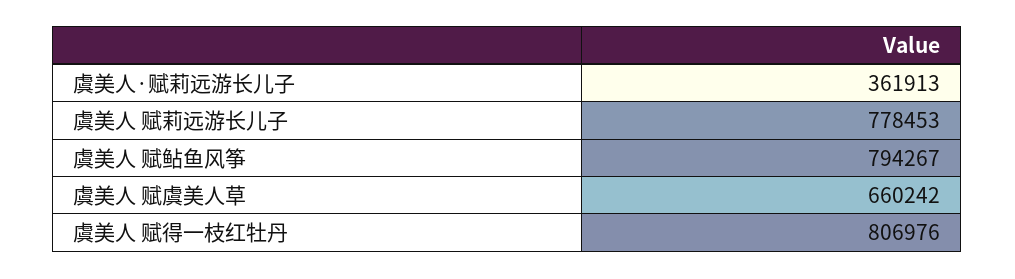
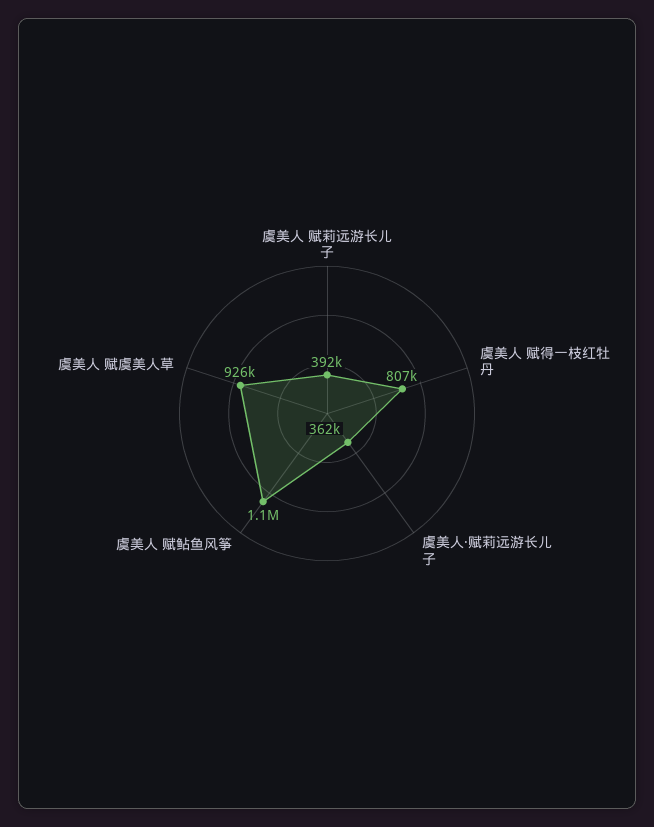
虞美人 赋莉远游长儿子: 778453 -> 392000
虞美人 赋鲇鱼风筝: 794267 -> 1100000
虞美人 赋虞美人草: 660242 -> 926000

